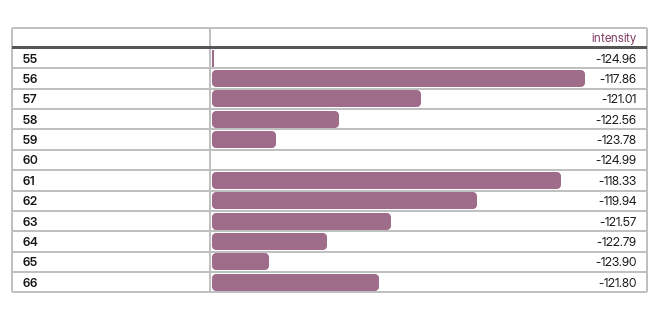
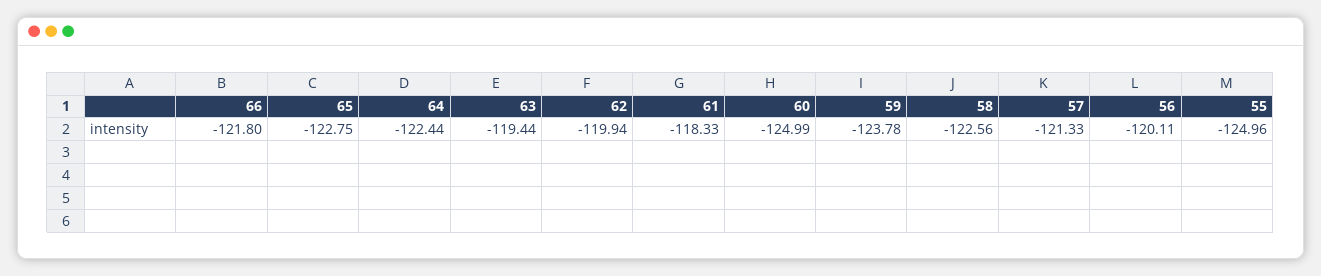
56: -117.86 -> -120.11
57: -121.01 -> -121.33
63: -121.57 -> -119.44
64: -122.79 -> -122.44
65: -123.9 -> -122.75

